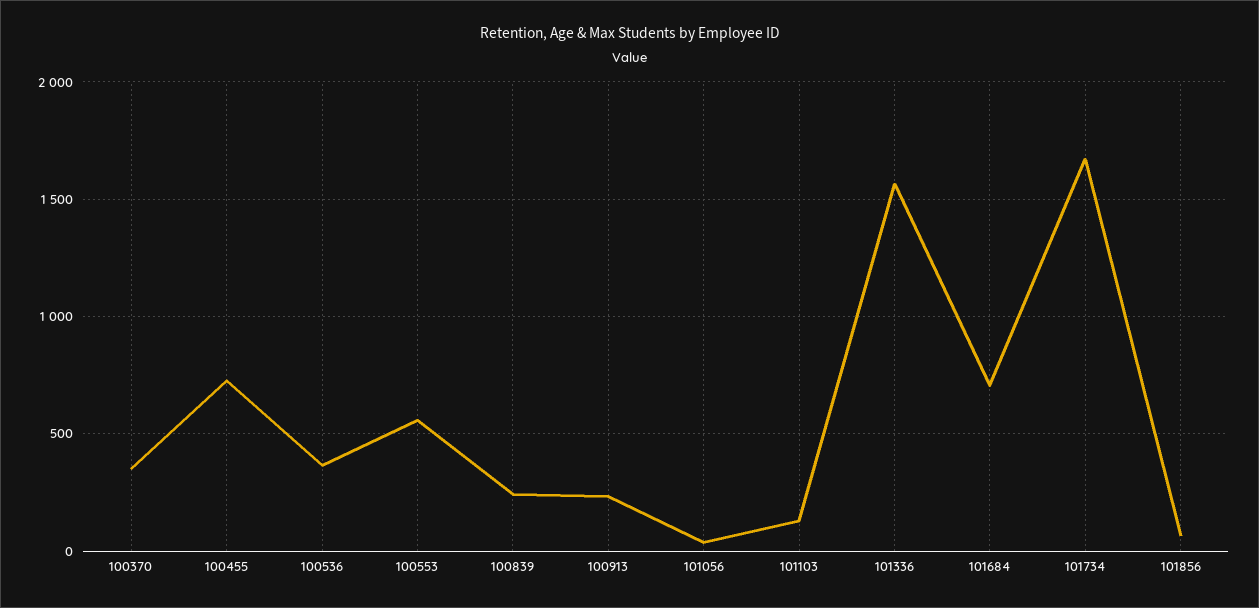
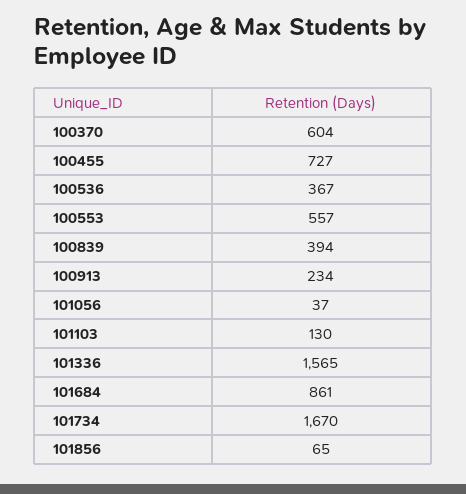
100370: 350 -> 604
100839: 250 -> 394
101684: 700 -> 861

